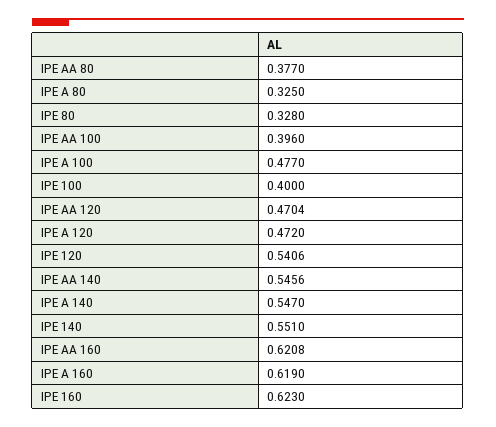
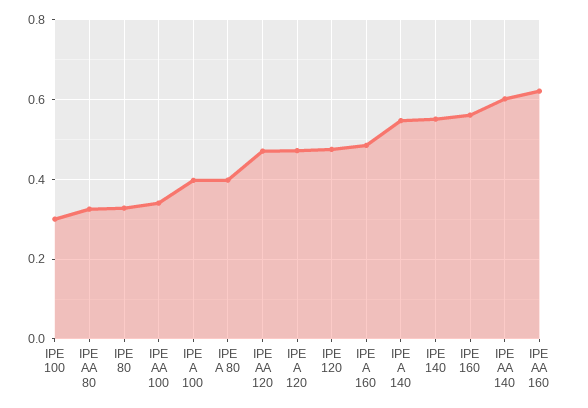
IPE AA 80: 0.377 -> 0.32
IPE A 80: 0.325 -> 0.4
IPE AA 100: 0.396 -> 0.34
IPE A 100: 0.477 -> 0.4
IPE 100: 0.4 -> 0.3
IPE 120: 0.5406 -> 0.48
IPE AA 140: 0.5456 -> 0.6
IPE A 160: 0.619 -> 0.48
IPE 160: 0.623 -> 0.56

